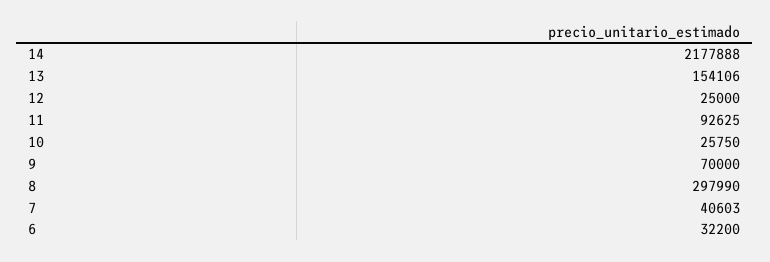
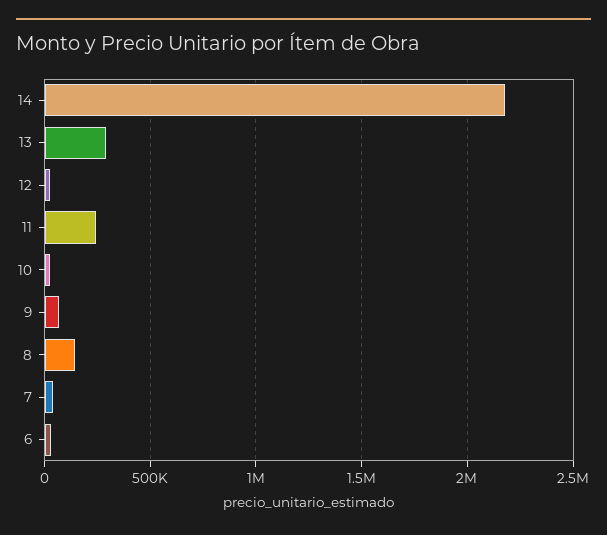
13: 154106 -> 300000
11: 92625 -> 250000
8: 297990 -> 150000

